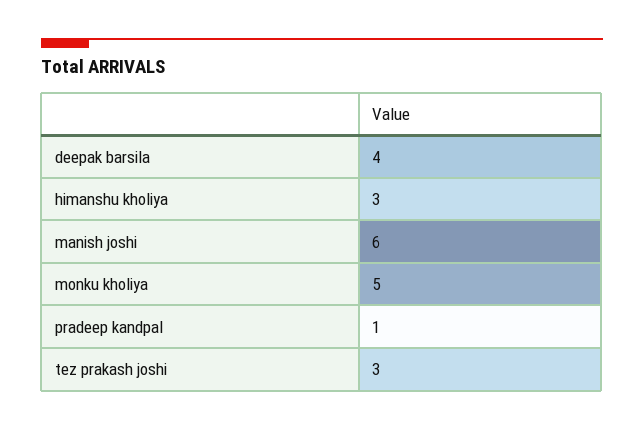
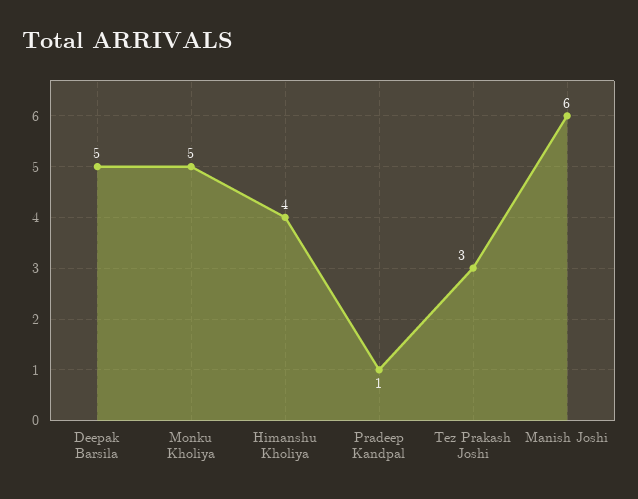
deepak barsila: 4 -> 5
himanshu kholiya: 3 -> 4

